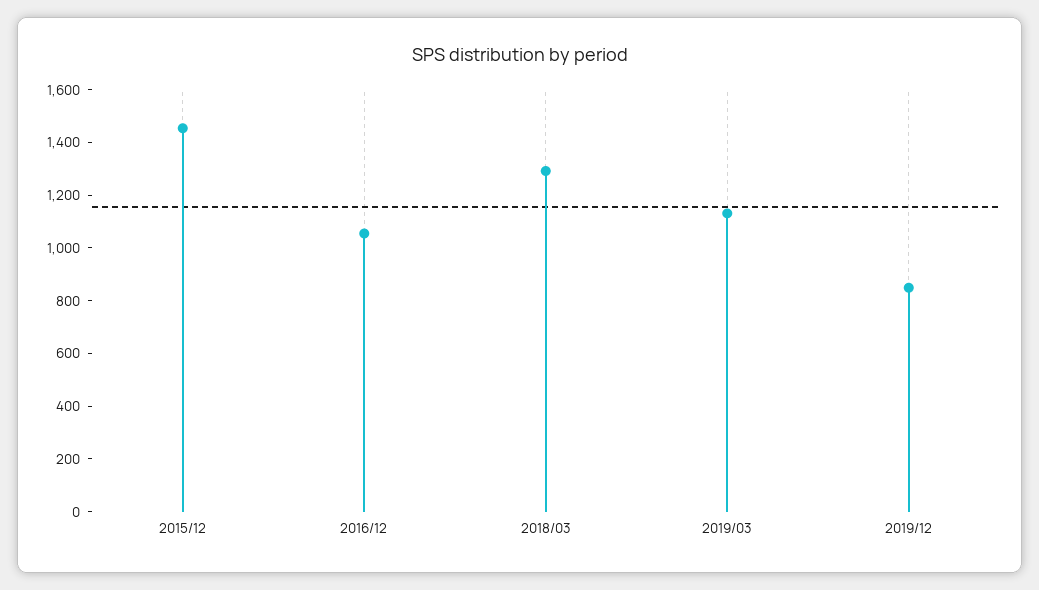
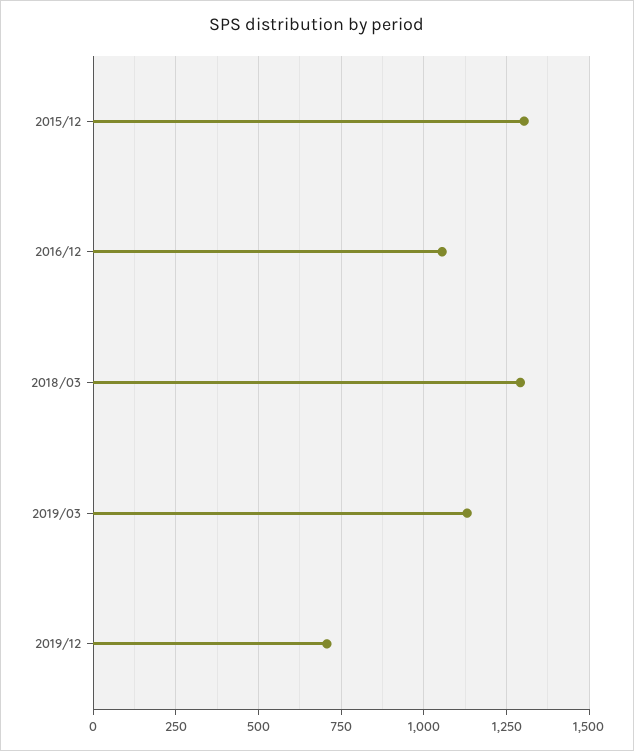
2015/12: 1450 -> 1300
2019/12: 850 -> 700

